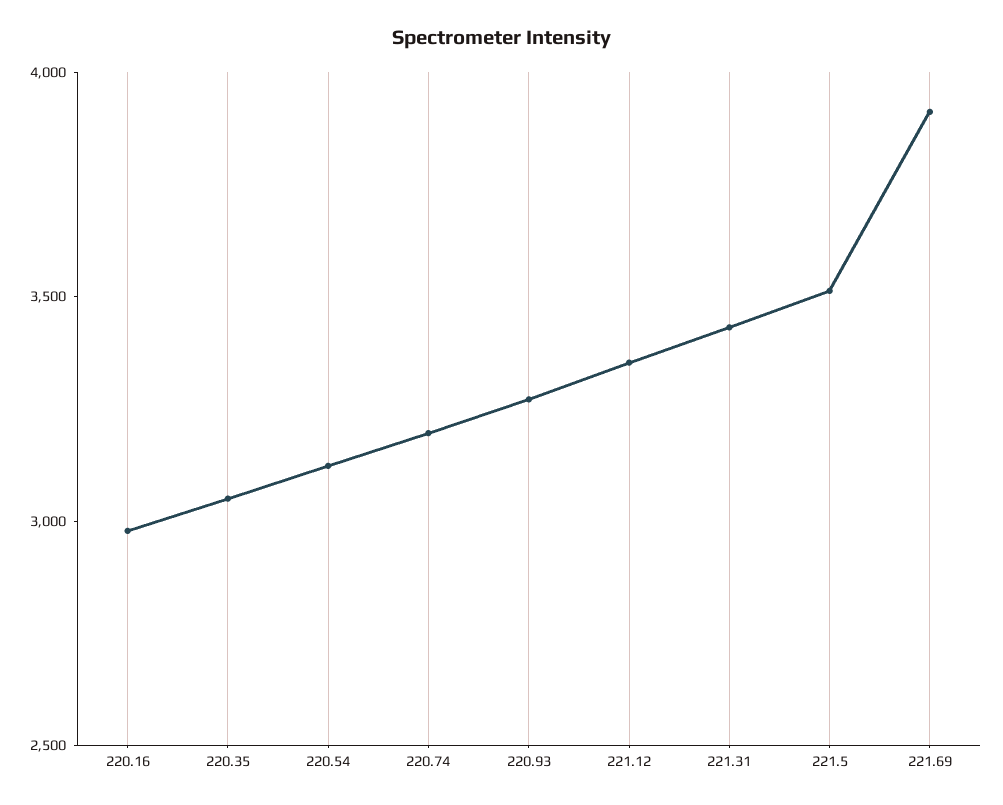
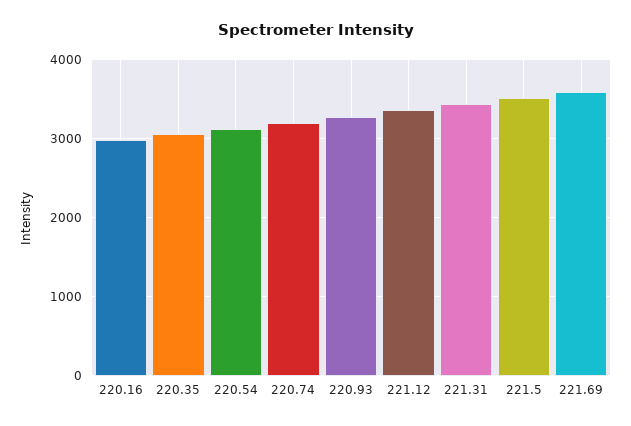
221.69: 3900 -> 3600

